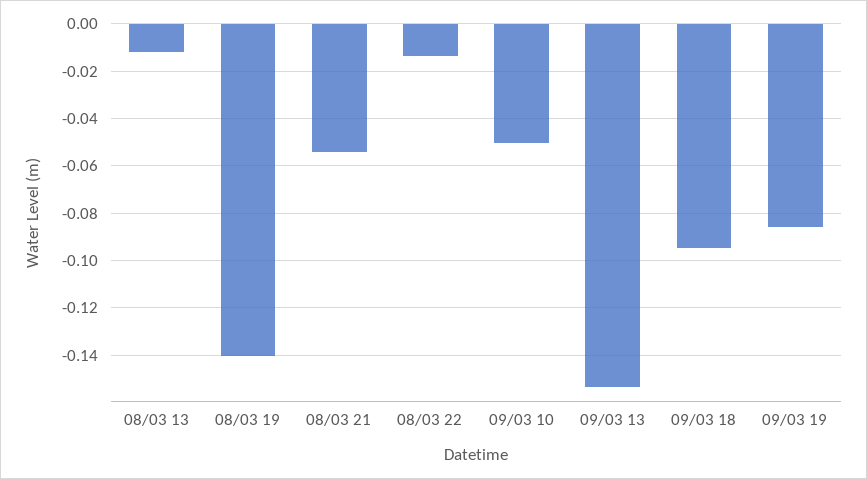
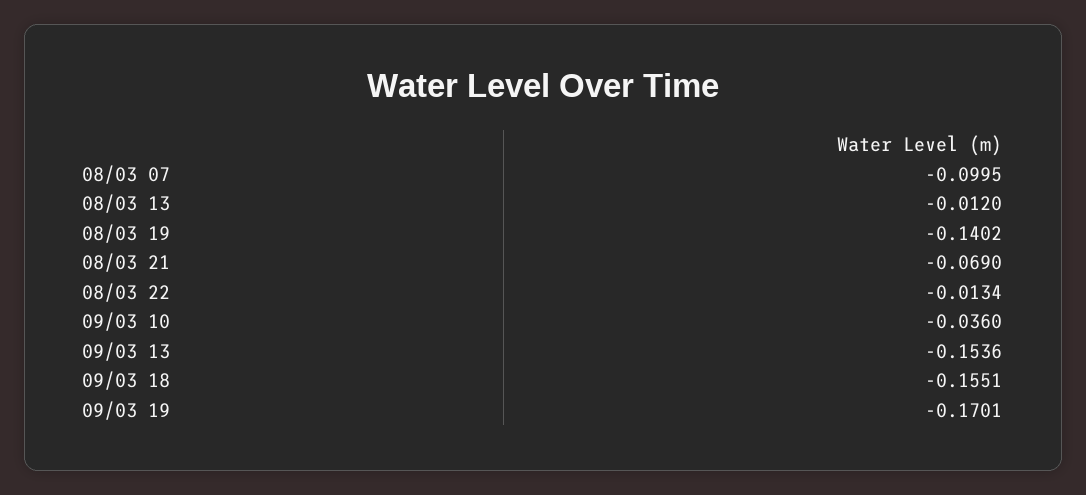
08/03 21: -0.055 -> -0.069
09/03 10: -0.05 -> -0.036
09/03 18: -0.095 -> -0.1551
09/03 19: -0.085 -> -0.1701
08/03 07: none -> -0.0995

